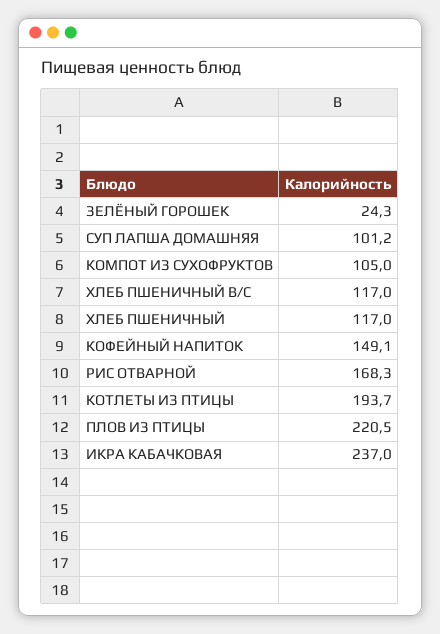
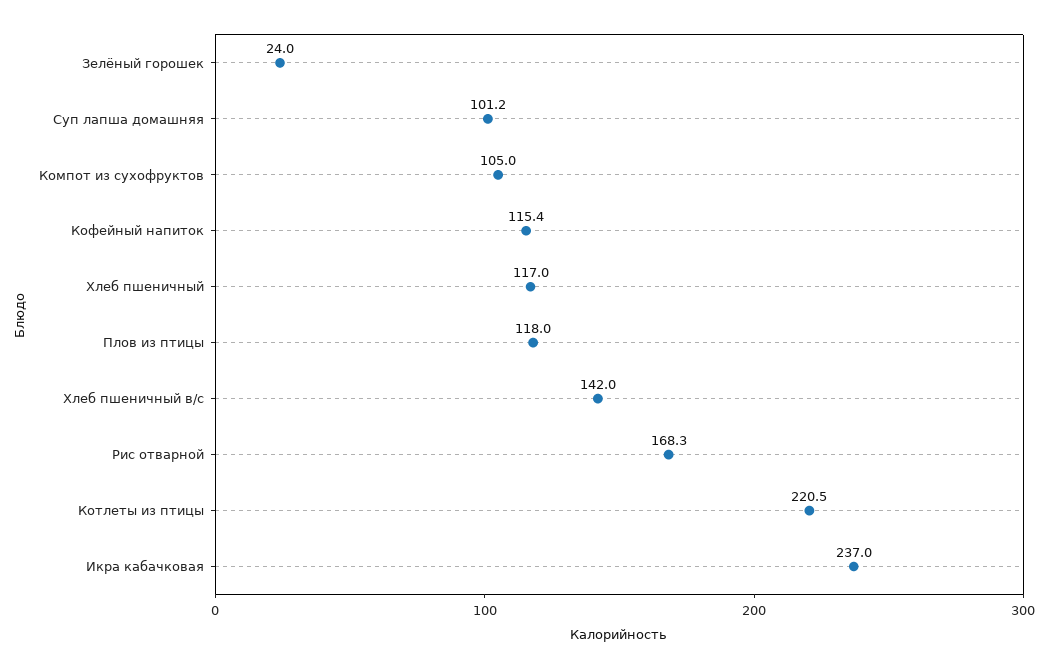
ЗЕЛЁНЫЙ ГОРОШЕК: 24.3 -> 24
ХЛЕБ ПШЕНИЧНЫЙ В/С: 117 -> 142
КОФЕЙНЫЙ НАПИТОК: 149.1 -> 115.4
КОТЛЕТЫ ИЗ ПТИЦЫ: 193.7 -> 220.5
ПЛОВ ИЗ ПТИЦЫ: 220.5 -> 118

